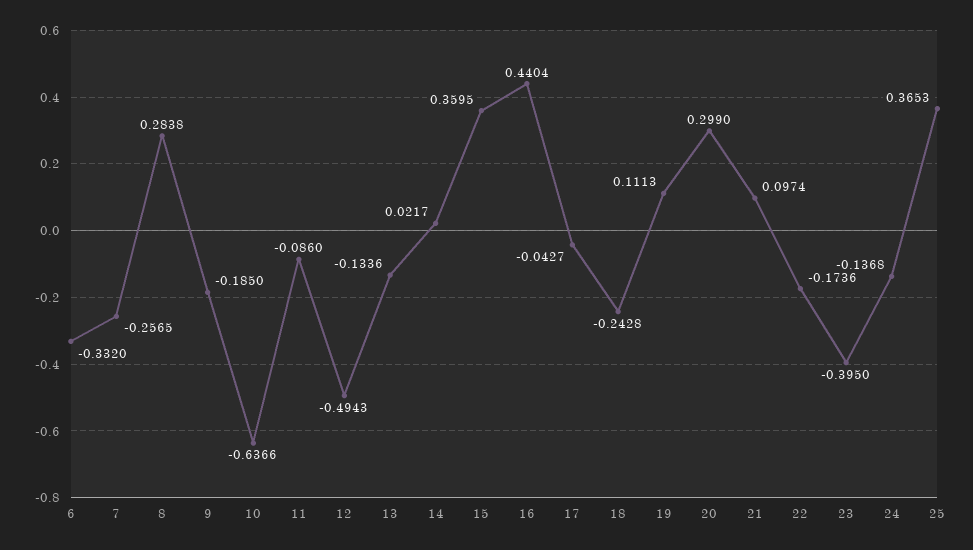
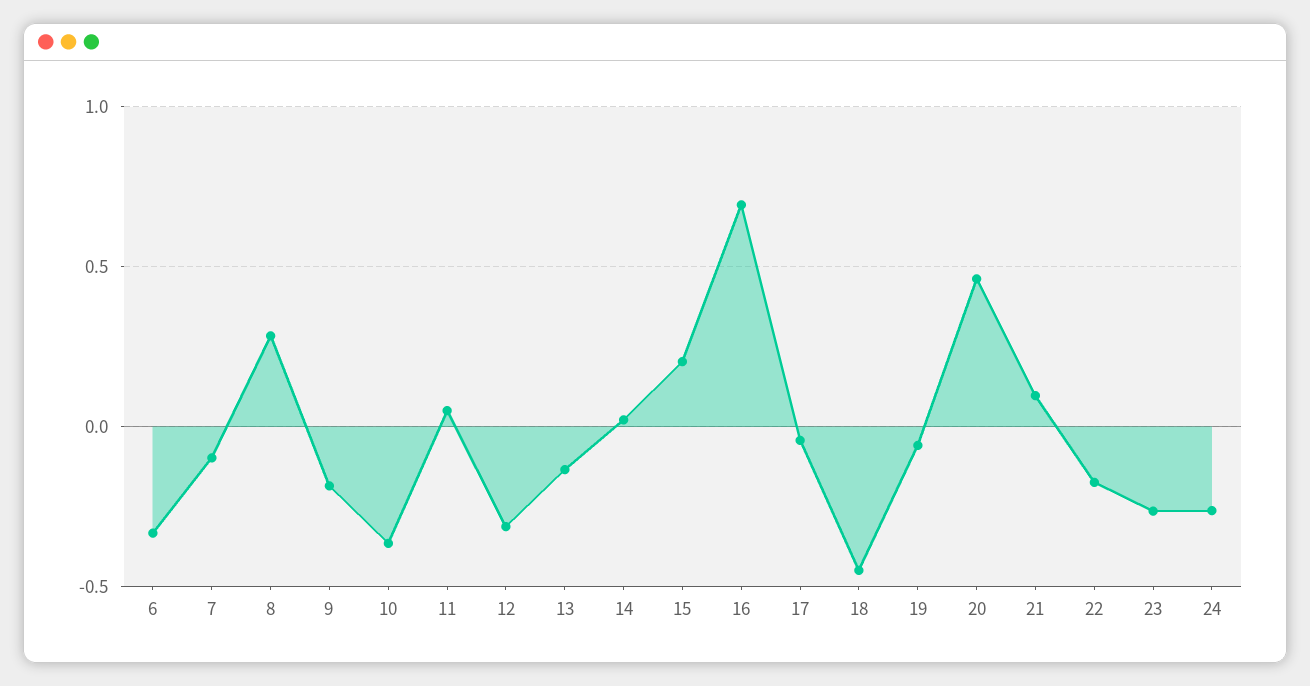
7: -0.2565 -> -0.1
10: -0.6366 -> -0.35
11: -0.086 -> 0.05
12: -0.4943 -> -0.3
15: 0.3595 -> 0.2
16: 0.4404 -> 0.7
18: -0.2428 -> -0.45
19: 0.1113 -> -0.05
20: 0.299 -> 0.45
23: -0.395 -> -0.25
24: -0.1368 -> -0.25
25: 0.3653 -> none

